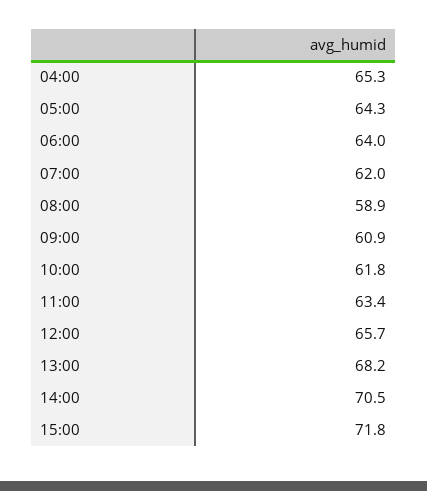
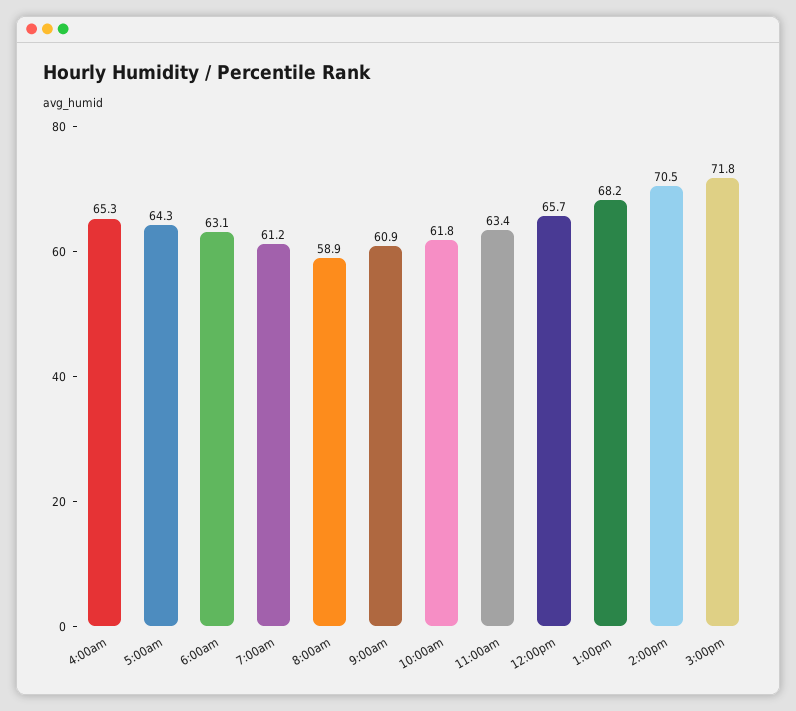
06:00: 64 -> 63.1
07:00: 62 -> 61.2

